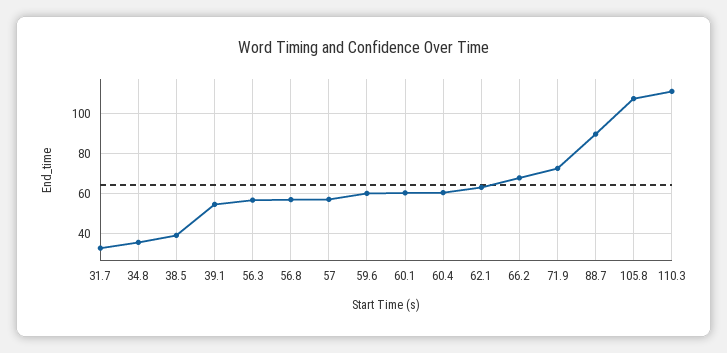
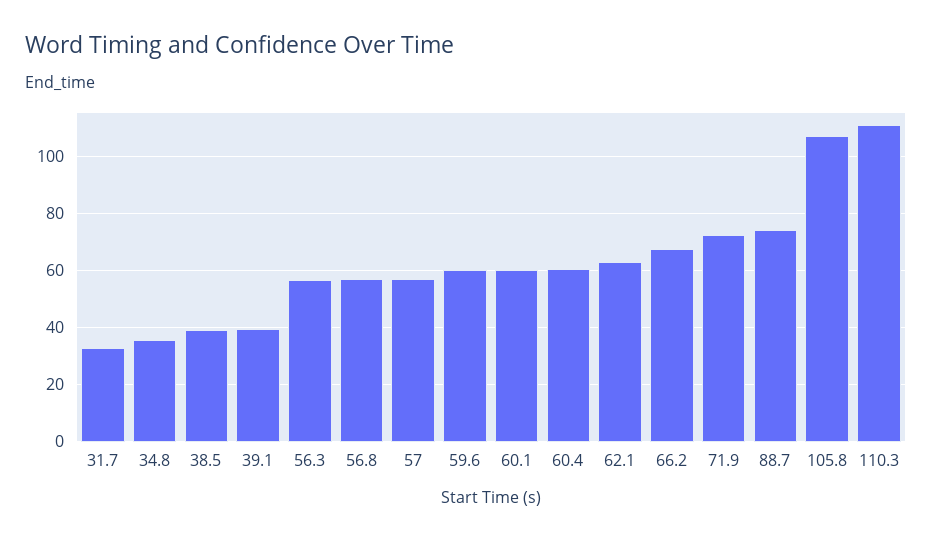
39.1: 55 -> 40
88.7: 90 -> 75

